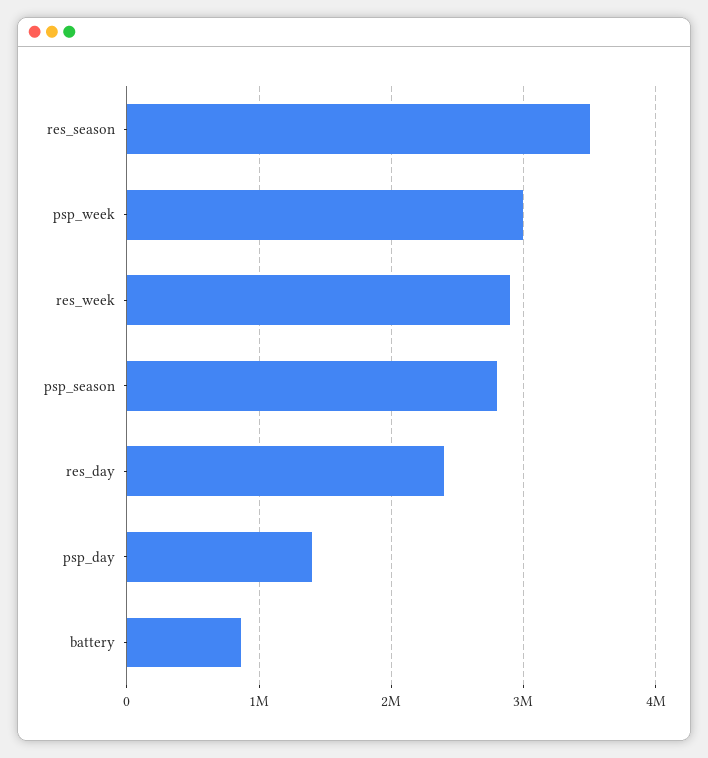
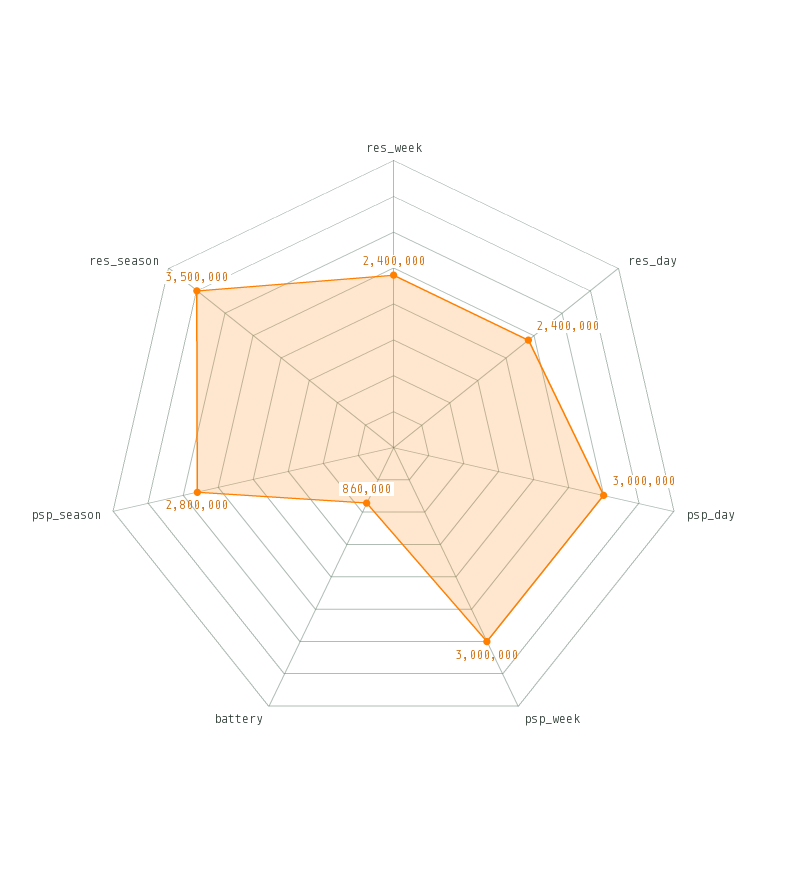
res_week: 2900000 -> 2400000
psp_day: 1400000 -> 3000000

